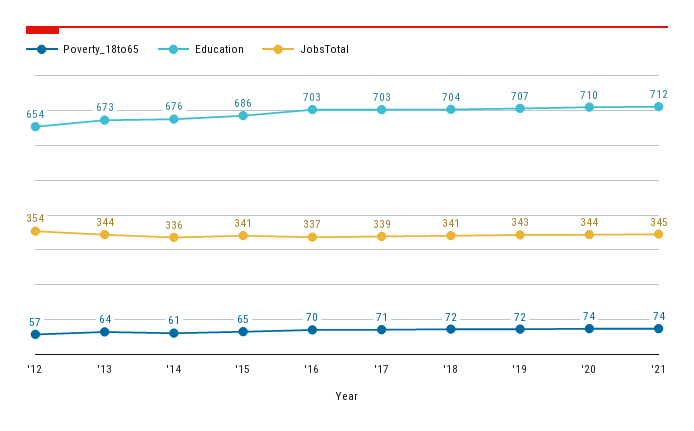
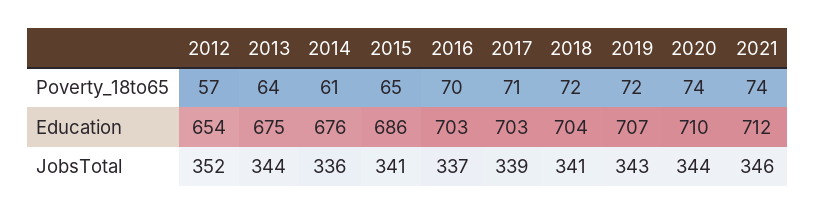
JobsTotal, '12: 354 -> 352
Education, '13: 673 -> 675
JobsTotal, '21: 345 -> 346

